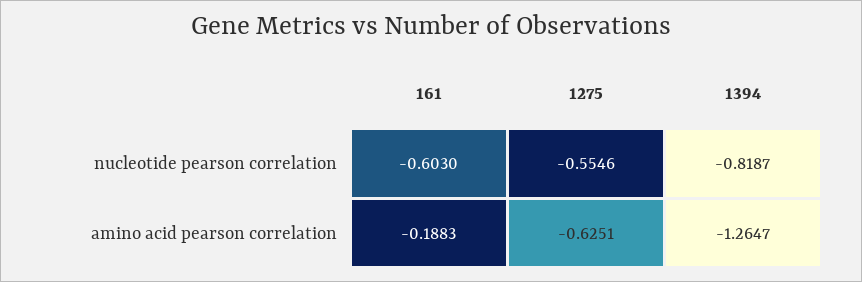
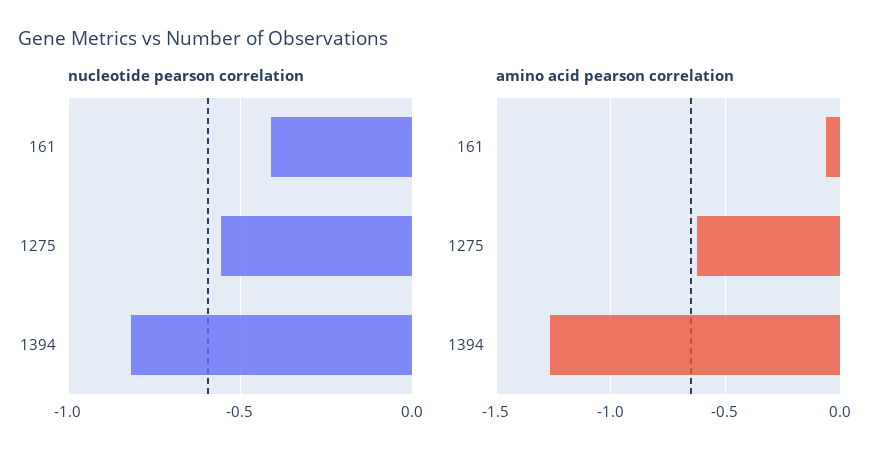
nucleotide pearson correlation, 161: -0.603 -> -0.4
amino acid pearson correlation, 161: -0.1883 -> -0.05

